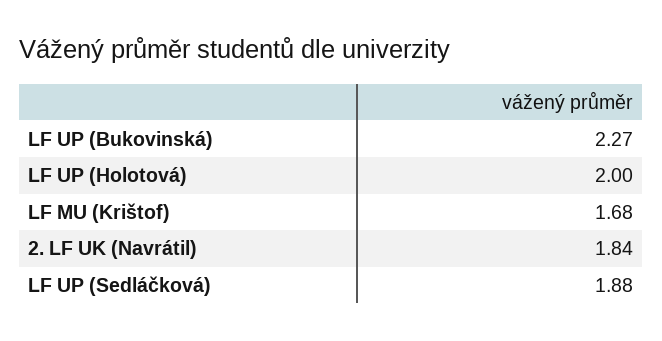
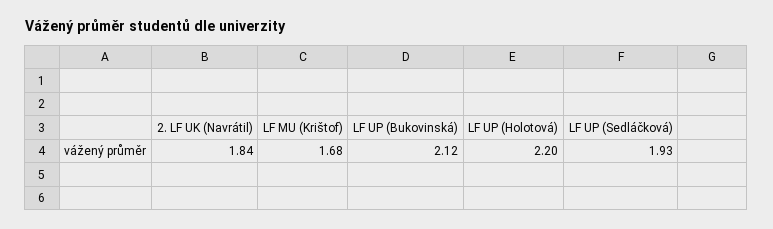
LF UP (Bukovinská): 2.27 -> 2.12
LF UP (Holotová): 2 -> 2.2
LF UP (Sedláčková): 1.88 -> 1.93

